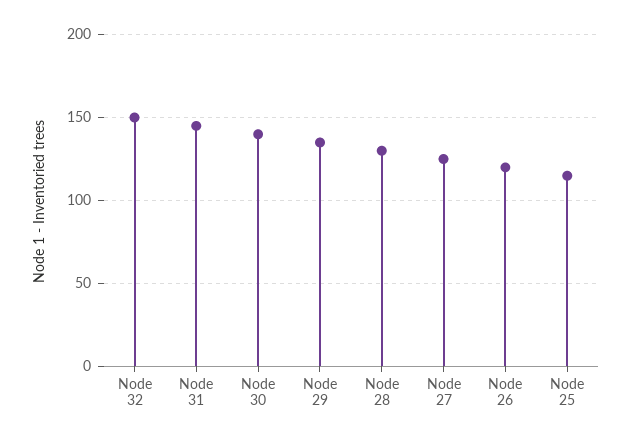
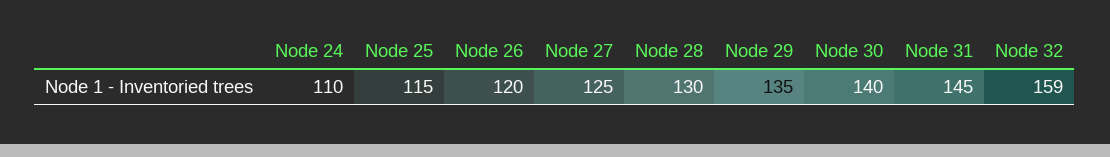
Node 32: 150 -> 159
Node 24: none -> 110

